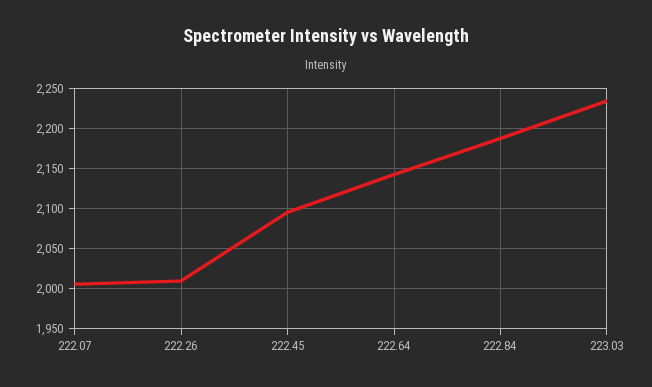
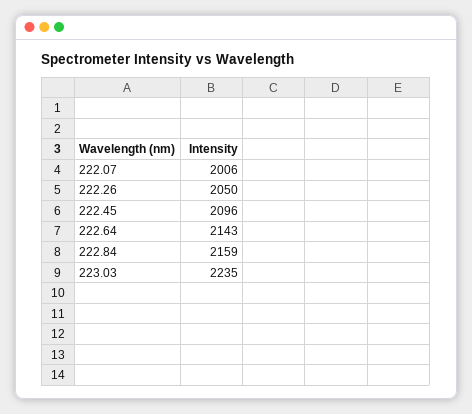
222.26: 2010 -> 2050
222.84: 2190 -> 2159

